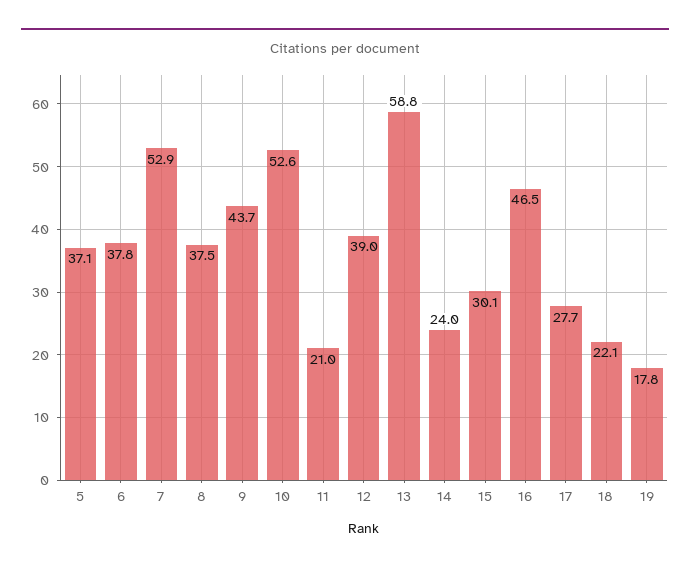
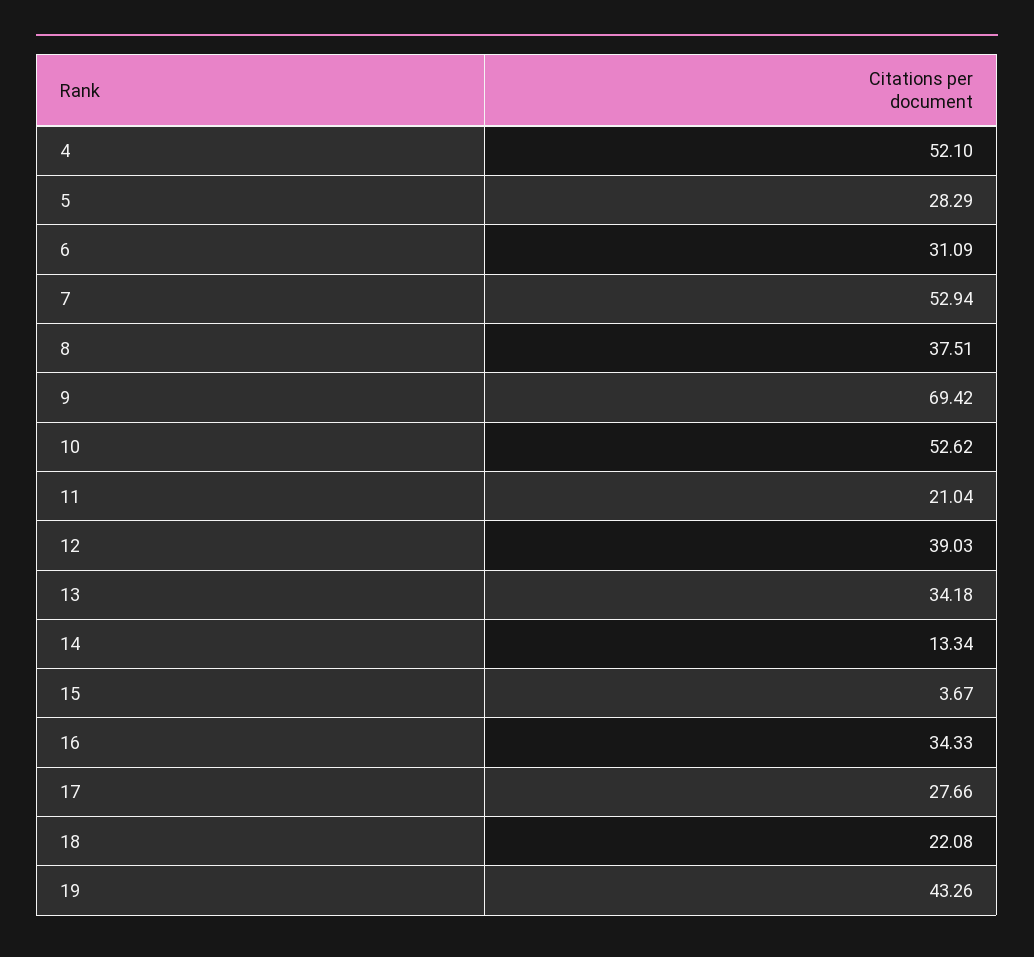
5: 37.1 -> 28.29
6: 37.8 -> 31.09
9: 43.7 -> 69.42
13: 58.8 -> 34.18
14: 24 -> 13.34
15: 30.1 -> 3.67
16: 46.5 -> 34.33
19: 17.8 -> 43.26
4: none -> 52.1

